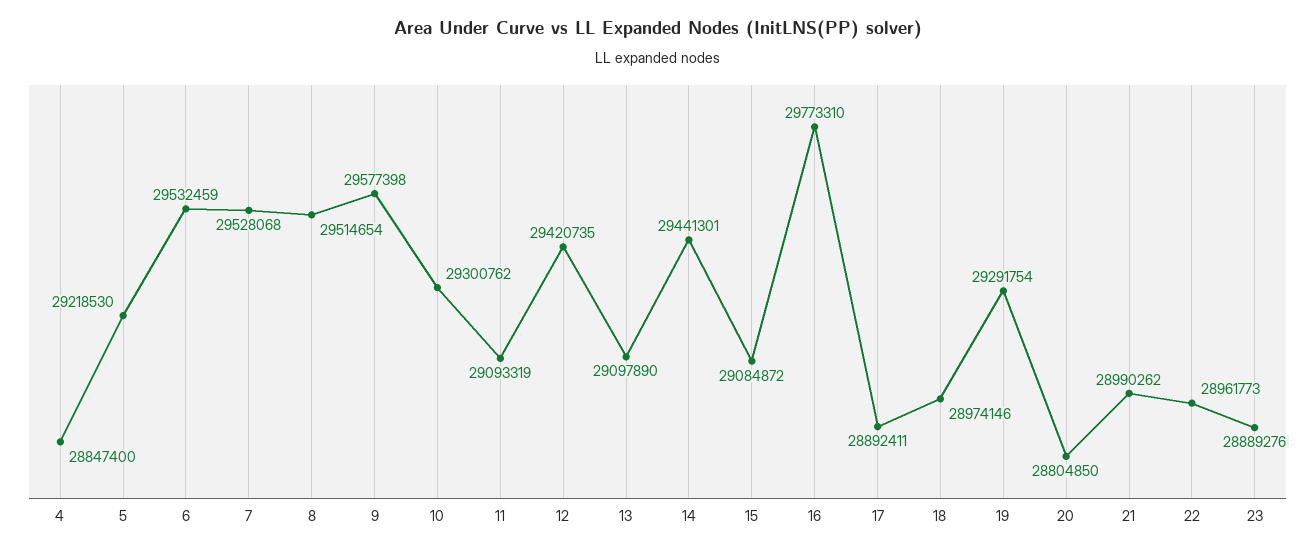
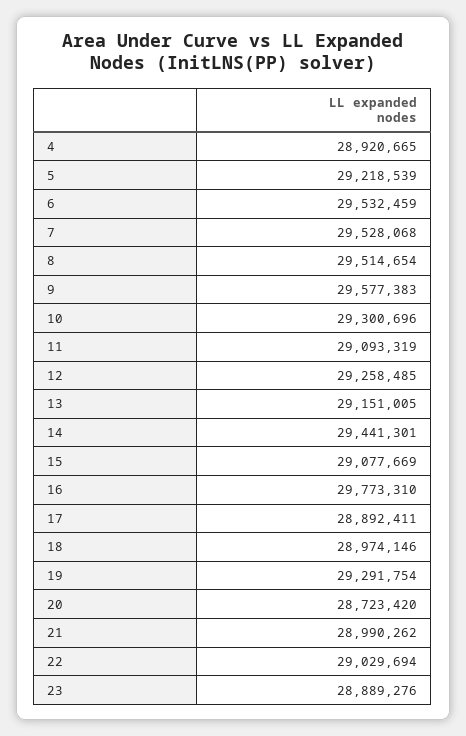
4: 28847400 -> 28920665
5: 29218530 -> 29218539
9: 29577398 -> 29577383
10: 29300762 -> 29300696
12: 29420735 -> 29258485
13: 29097890 -> 29151005
15: 29084872 -> 29077669
20: 28804850 -> 28723420
22: 28961773 -> 29029694

